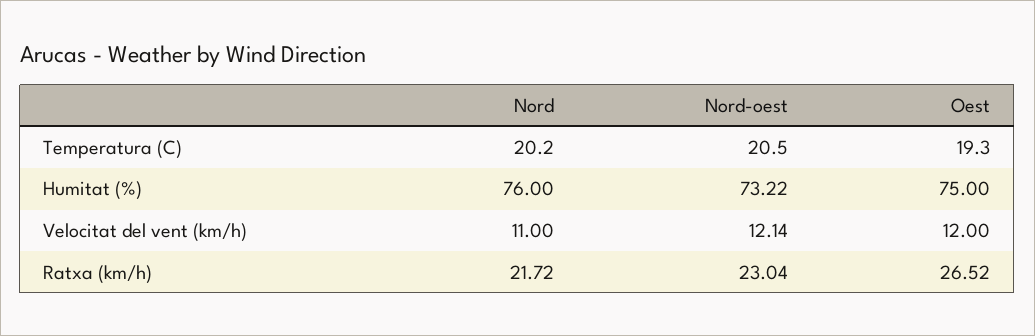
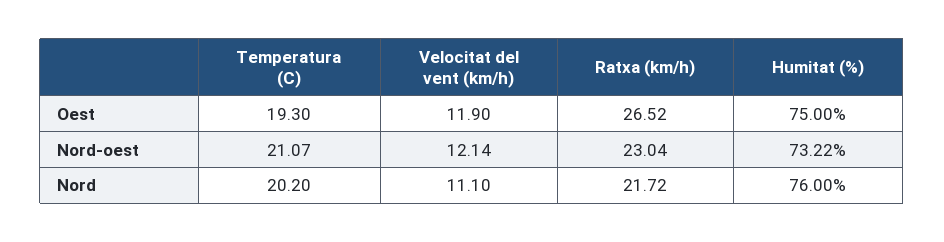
Nord-oest, Temperatura (C): 20.5 -> 21.07
Nord, Velocitat del vent (km/h): 11 -> 11.1
Oest, Velocitat del vent (km/h): 12 -> 11.9

